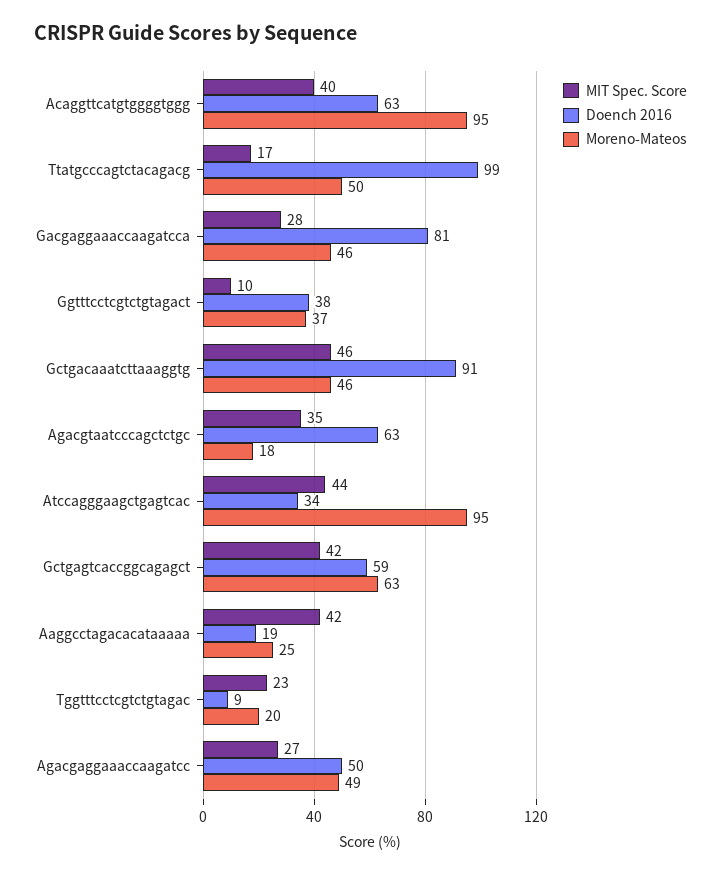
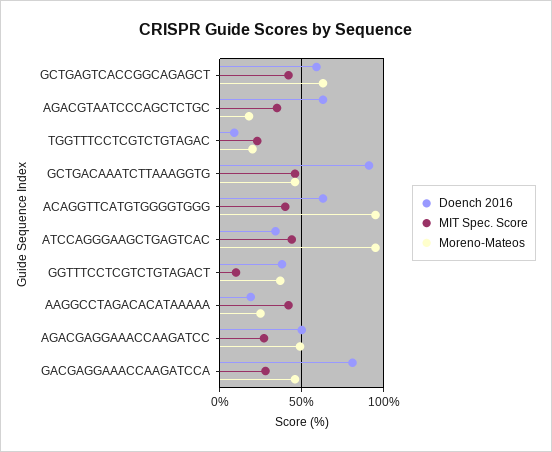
MIT Spec. Score, Ttatgcccagtctacagacg: 17 -> none
Doench 2016, Ttatgcccagtctacagacg: 99 -> none
Moreno-Mateos, Ttatgcccagtctacagacg: 50 -> none

